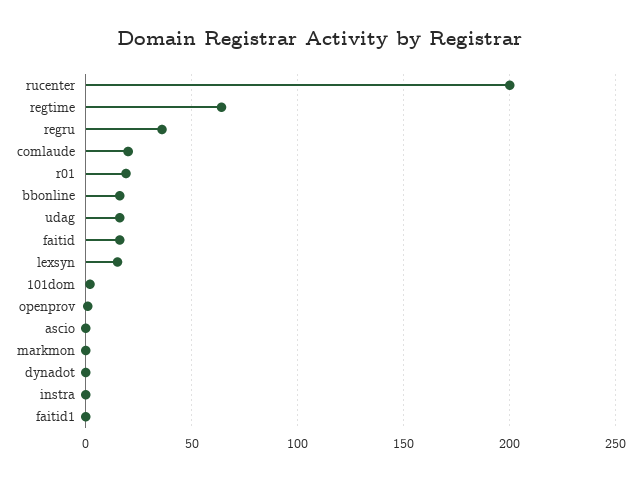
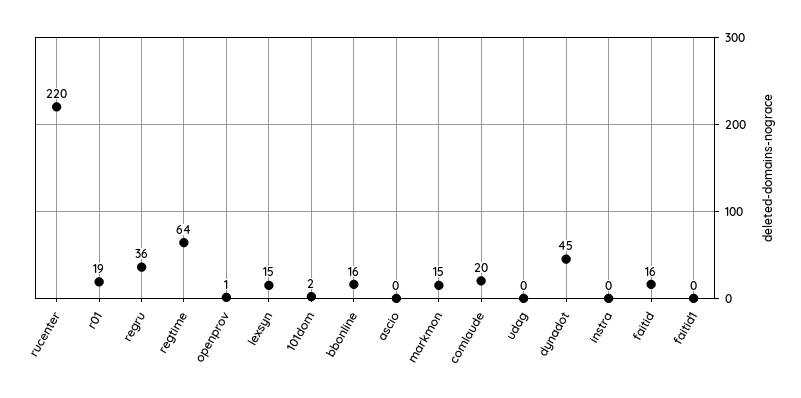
rucenter: 200 -> 220
udag: 15 -> 0
markmon: 0 -> 15
dynadot: 0 -> 45

